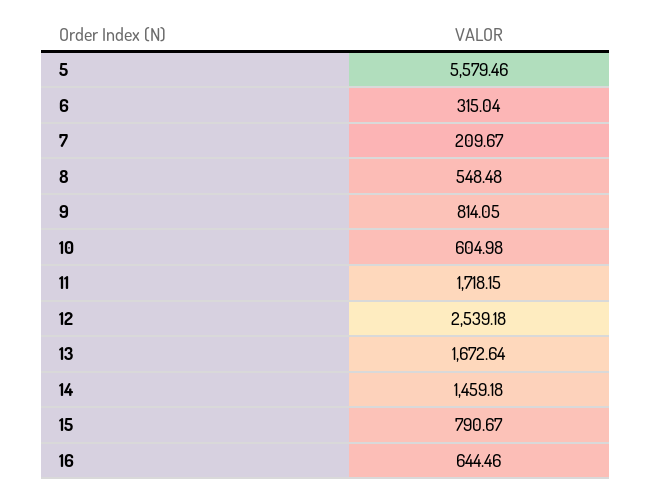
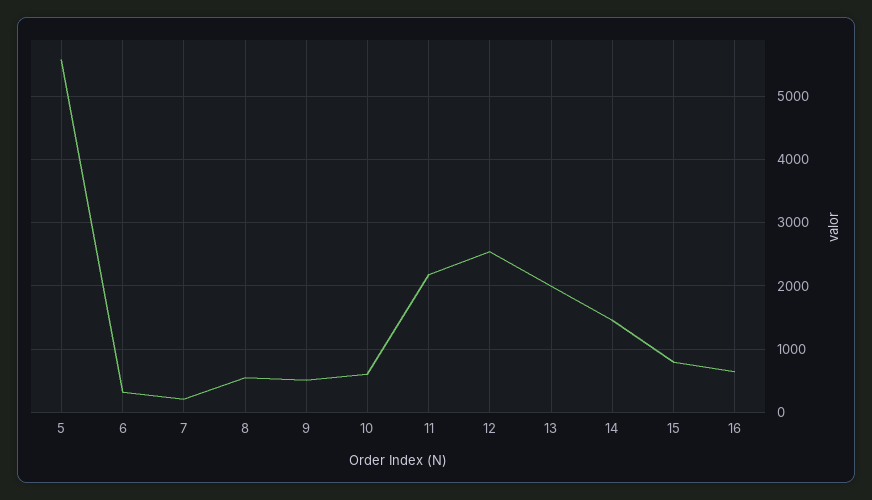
9: 814.05 -> 500
11: 1718.15 -> 2200
13: 1672.64 -> 2000

